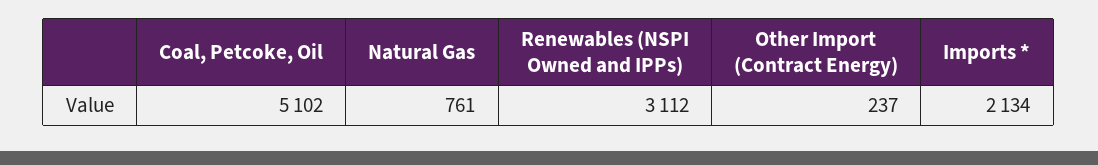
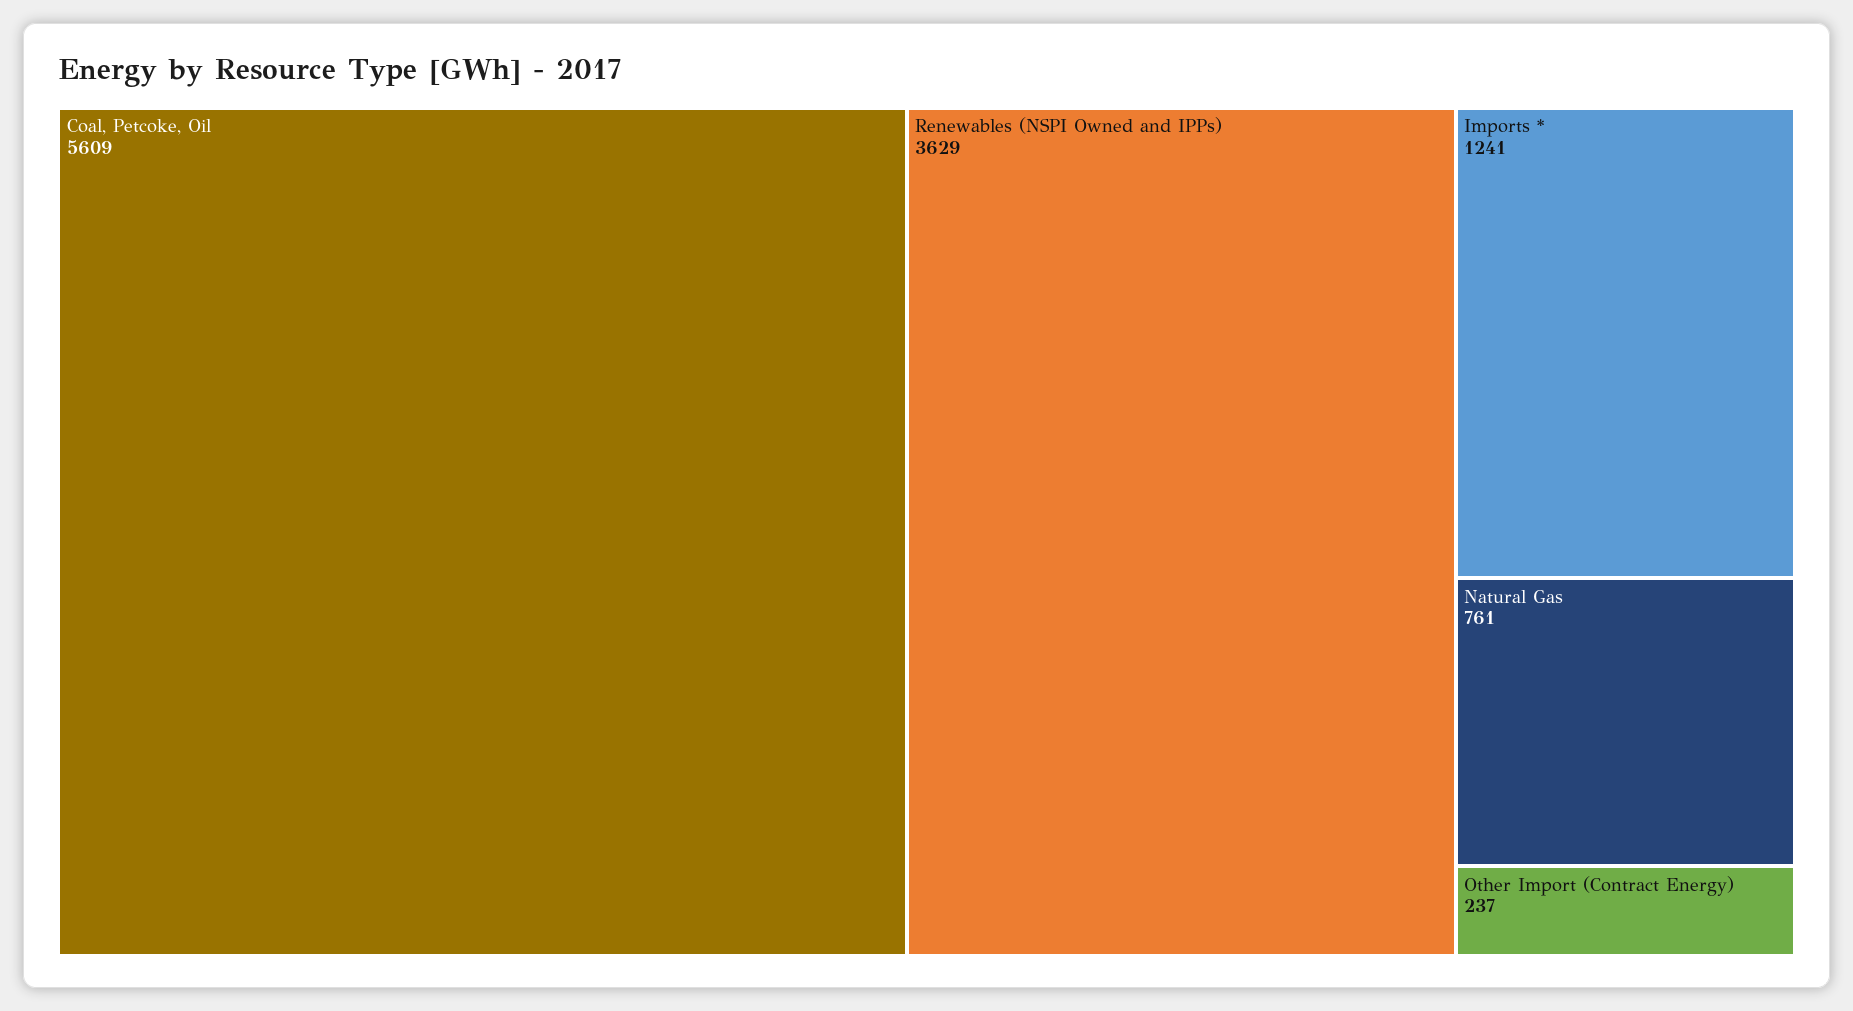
Coal, Petcoke, Oil: 5102 -> 5609
Renewables (NSPI Owned and IPPs): 3112 -> 3629
Imports *: 2134 -> 1241

